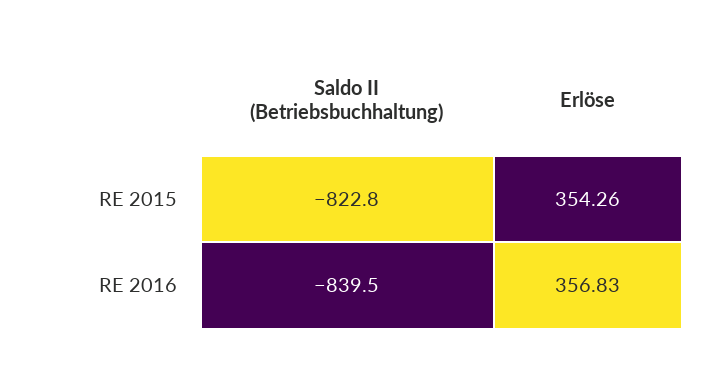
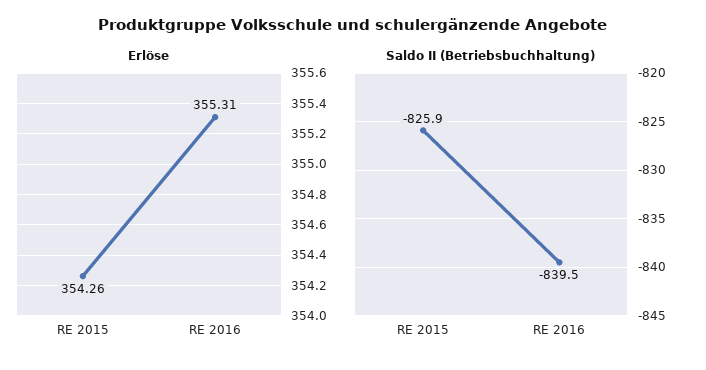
Saldo II (Betriebsbuchhaltung), RE 2015: -822.8 -> -825.9
Erlöse, RE 2016: 356.83 -> 355.31

